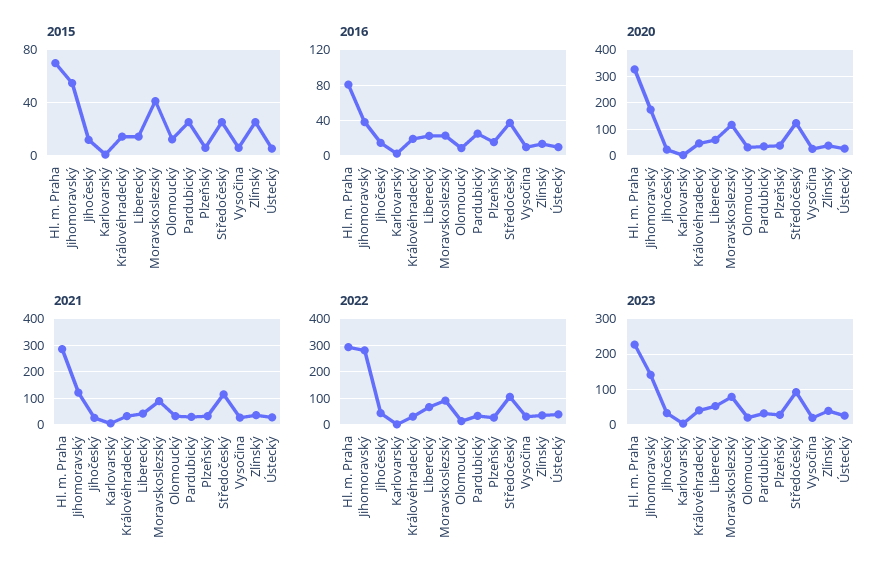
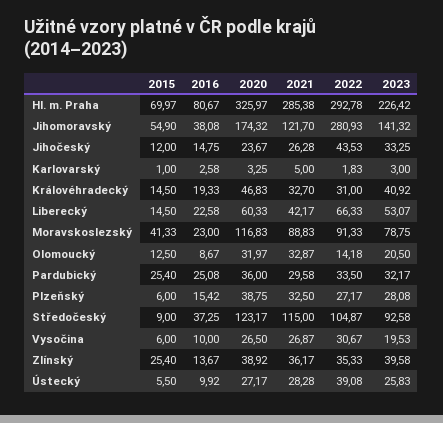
2015, Středočeský: 25 -> 9

